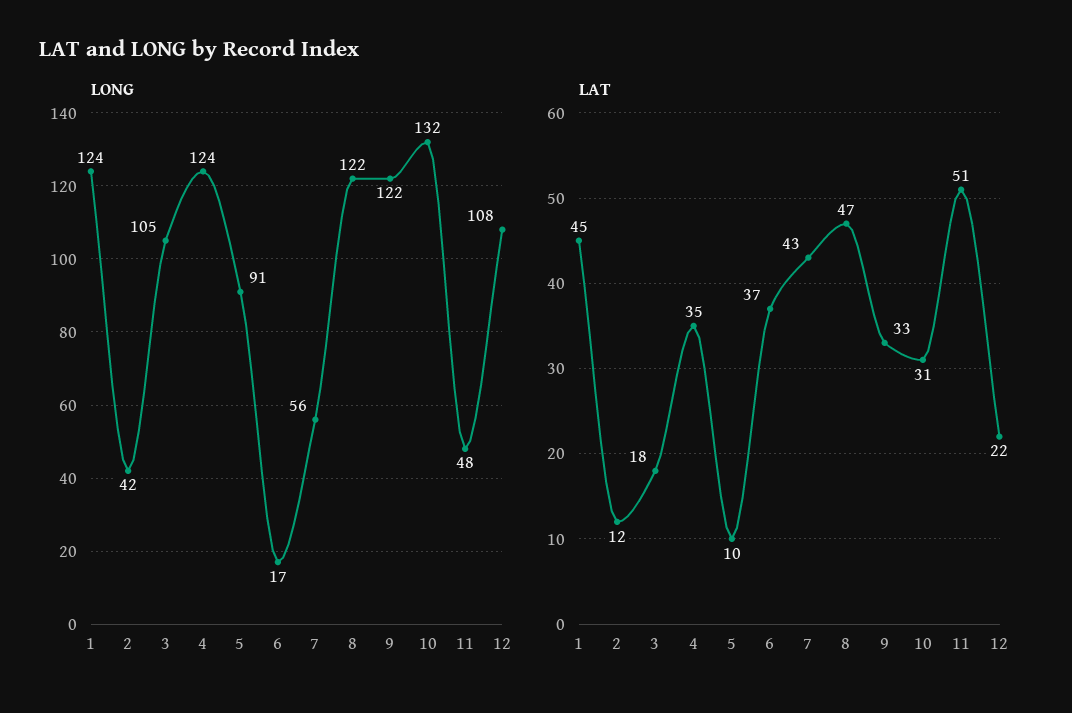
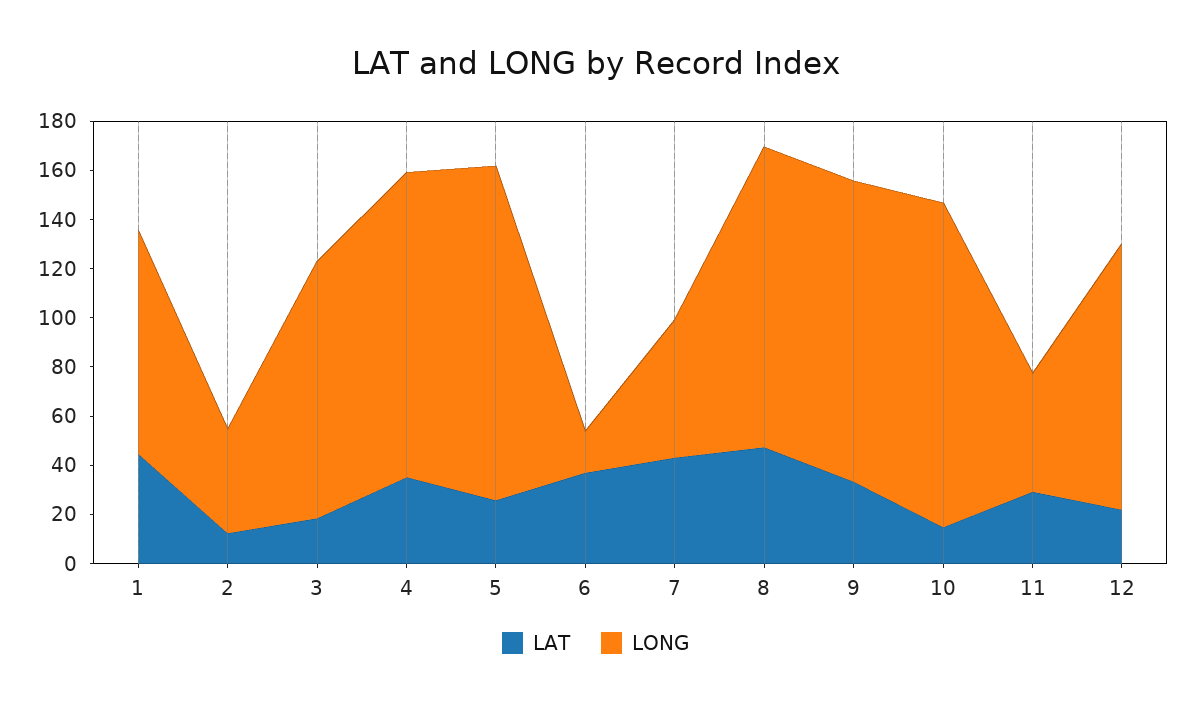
LONG, 1: 124 -> 90
LONG, 5: 91 -> 135
LAT, 5: 10 -> 25
LAT, 10: 31 -> 15
LAT, 11: 51 -> 30

